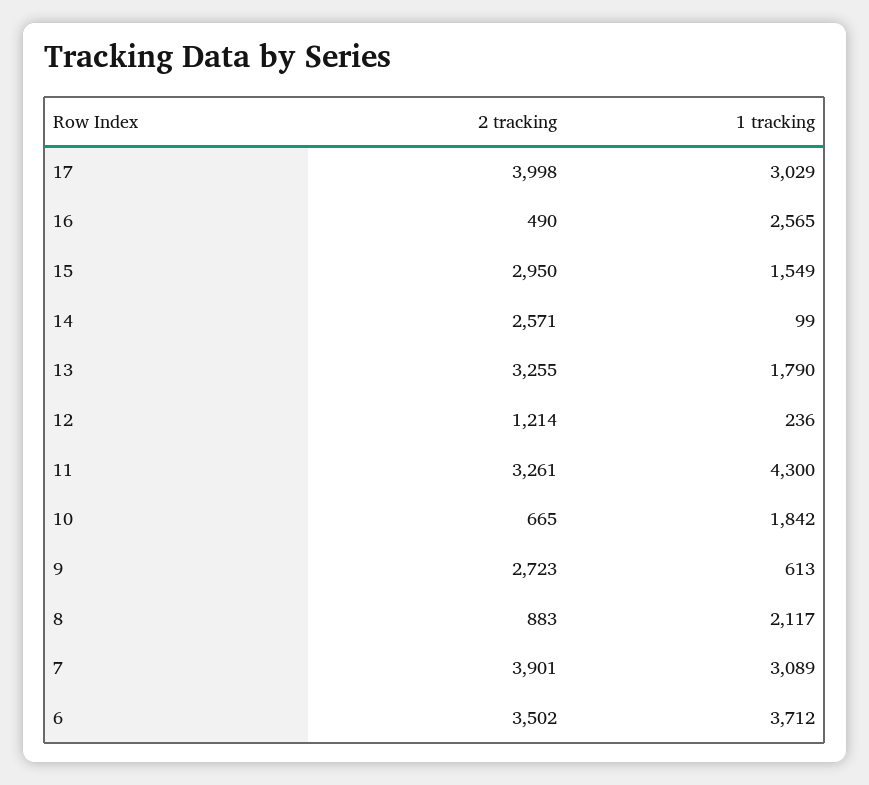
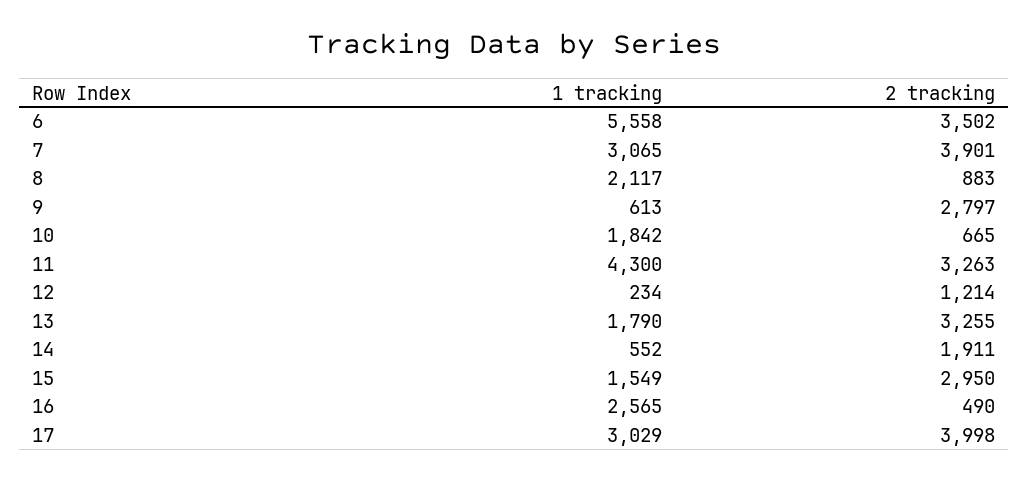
2 tracking, 14: 2571 -> 1911
1 tracking, 14: 99 -> 552
1 tracking, 12: 236 -> 234
2 tracking, 11: 3261 -> 3263
2 tracking, 9: 2723 -> 2797
1 tracking, 7: 3089 -> 3065
1 tracking, 6: 3712 -> 5558

